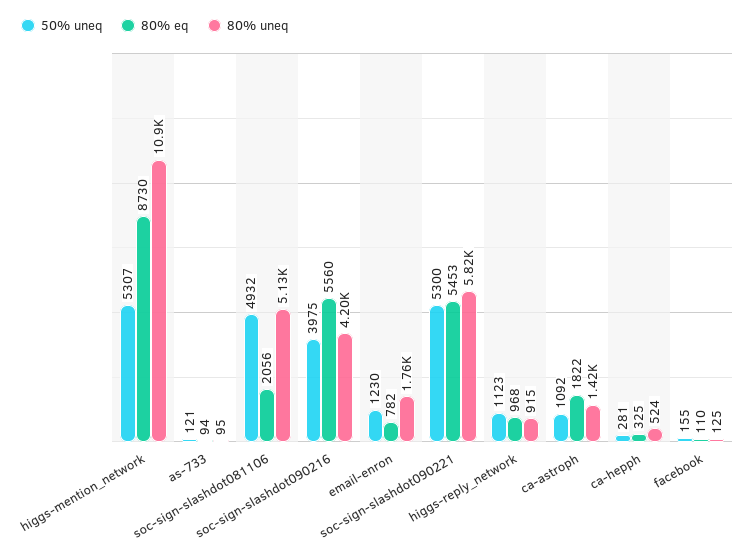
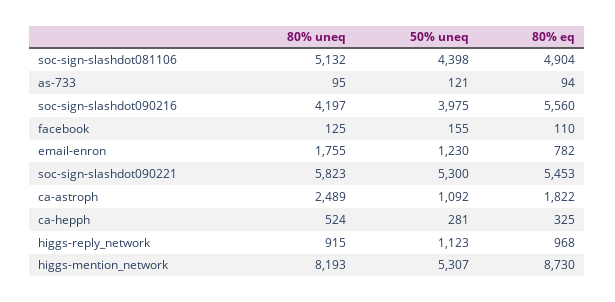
80% uneq, higgs-mention_network: 10900 -> 8193
50% uneq, soc-sign-slashdot081106: 4932 -> 4398
80% eq, soc-sign-slashdot081106: 2056 -> 4904
80% uneq, ca-astroph: 1420 -> 2489

